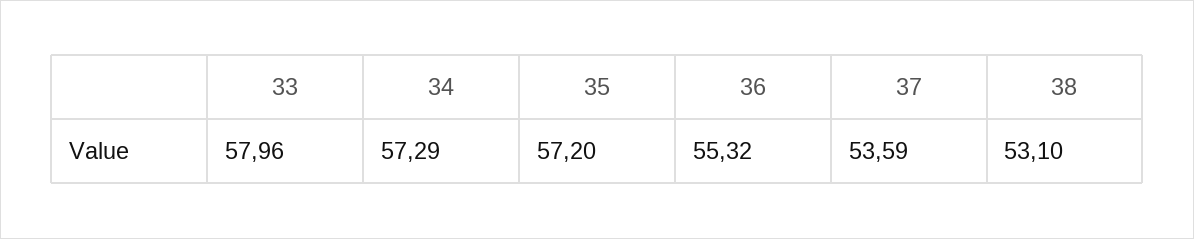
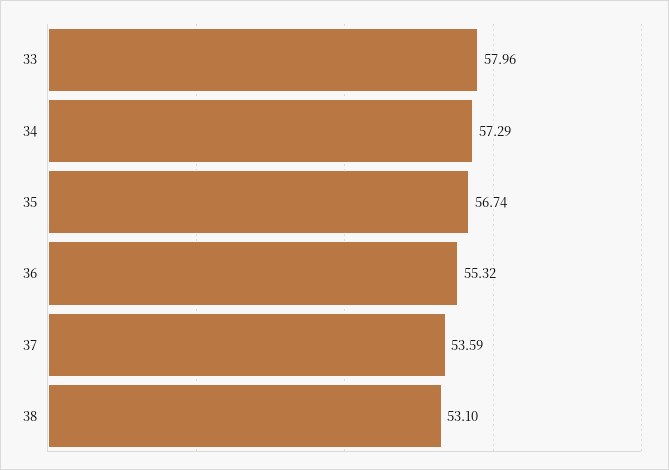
35: 57.2 -> 56.74

